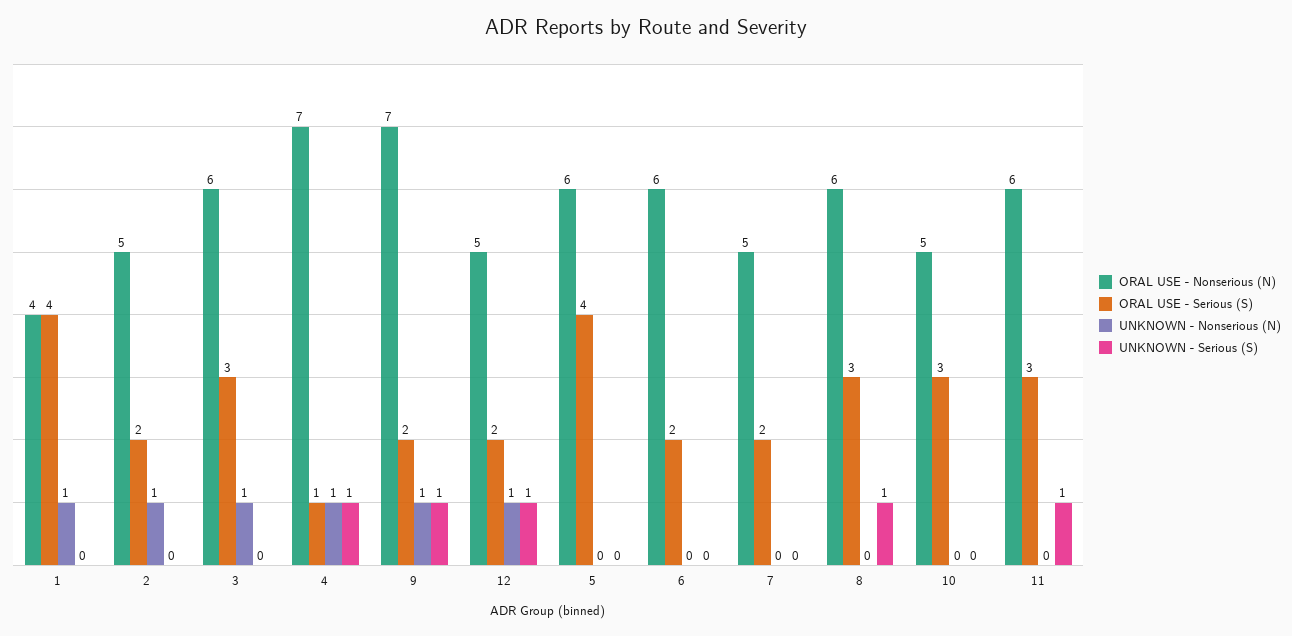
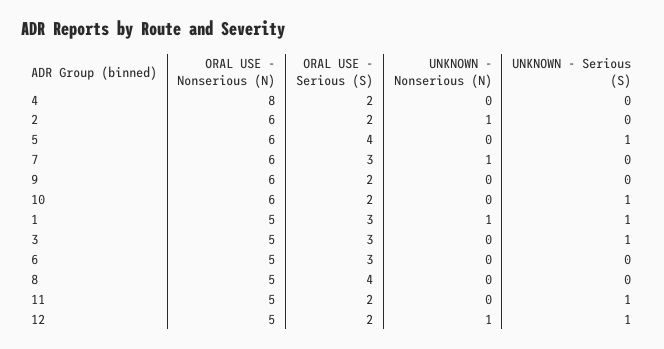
ORAL USE - Nonserious (N), 1: 4 -> 5
ORAL USE - Serious (S), 1: 4 -> 3
UNKNOWN - Serious (S), 1: 0 -> 1
ORAL USE - Nonserious (N), 2: 5 -> 6
ORAL USE - Nonserious (N), 3: 6 -> 5
UNKNOWN - Nonserious (N), 3: 1 -> 0
UNKNOWN - Serious (S), 3: 0 -> 1
ORAL USE - Nonserious (N), 4: 7 -> 8
ORAL USE - Serious (S), 4: 1 -> 2
UNKNOWN - Nonserious (N), 4: 1 -> 0
UNKNOWN - Serious (S), 4: 1 -> 0
ORAL USE - Nonserious (N), 9: 7 -> 6
UNKNOWN - Nonserious (N), 9: 1 -> 0
UNKNOWN - Serious (S), 9: 1 -> 0
UNKNOWN - Serious (S), 5: 0 -> 1
ORAL USE - Nonserious (N), 6: 6 -> 5
ORAL USE - Serious (S), 6: 2 -> 3
ORAL USE - Nonserious (N), 7: 5 -> 6
ORAL USE - Serious (S), 7: 2 -> 3
UNKNOWN - Nonserious (N), 7: 0 -> 1
ORAL USE - Nonserious (N), 8: 6 -> 5
ORAL USE - Serious (S), 8: 3 -> 4
UNKNOWN - Serious (S), 8: 1 -> 0
ORAL USE - Nonserious (N), 10: 5 -> 6
ORAL USE - Serious (S), 10: 3 -> 2
UNKNOWN - Serious (S), 10: 0 -> 1
ORAL USE - Nonserious (N), 11: 6 -> 5
ORAL USE - Serious (S), 11: 3 -> 2

